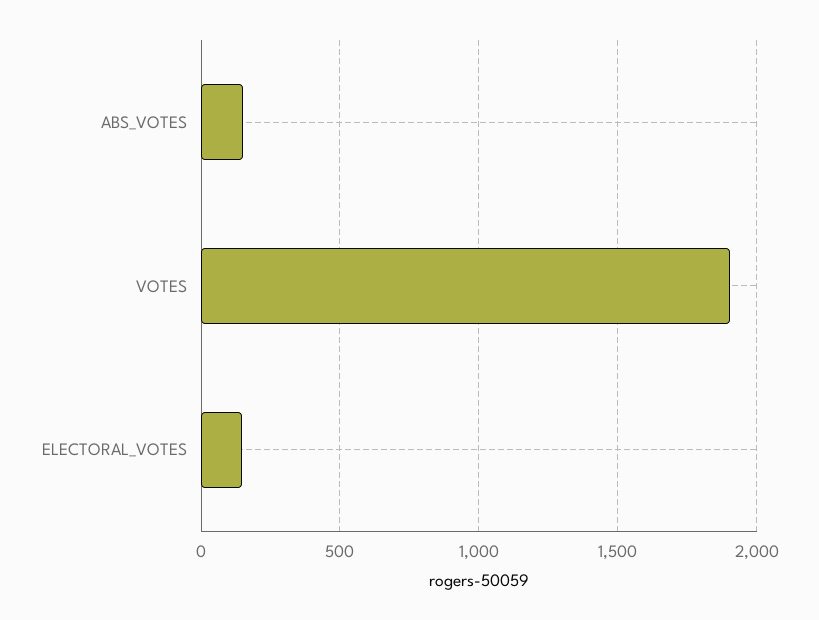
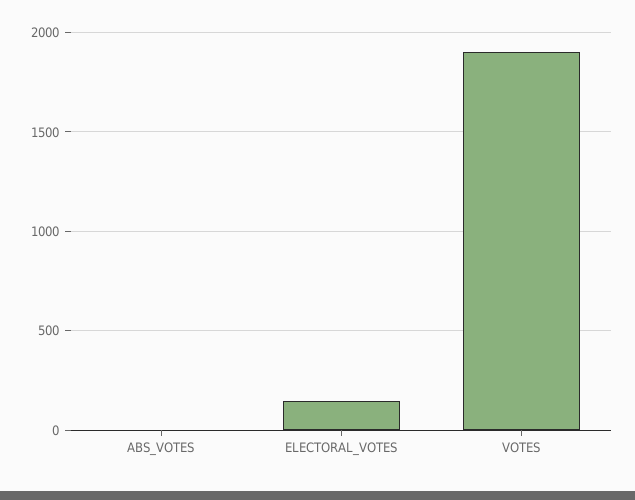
ABS_VOTES: 150 -> 0

